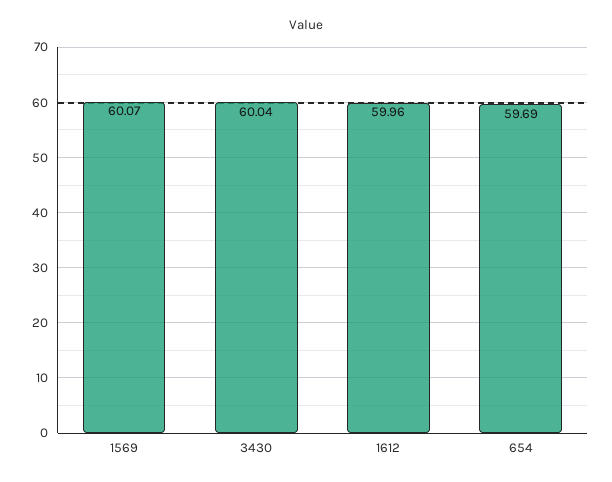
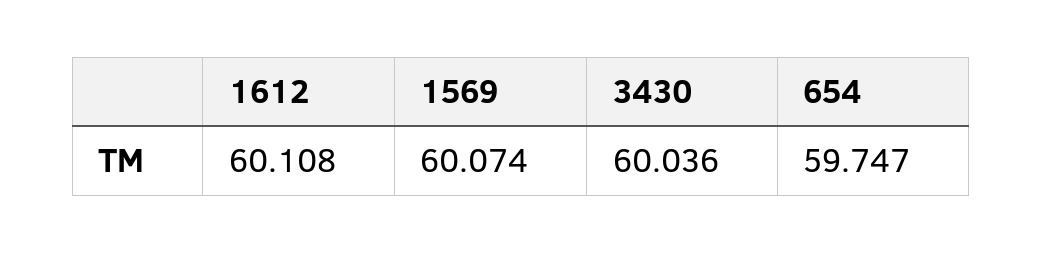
1612: 59.96 -> 60.108
654: 59.69 -> 59.747

